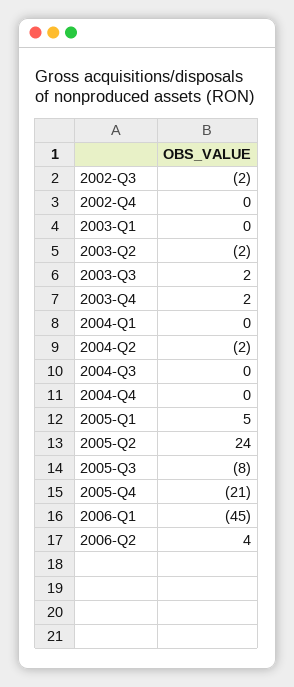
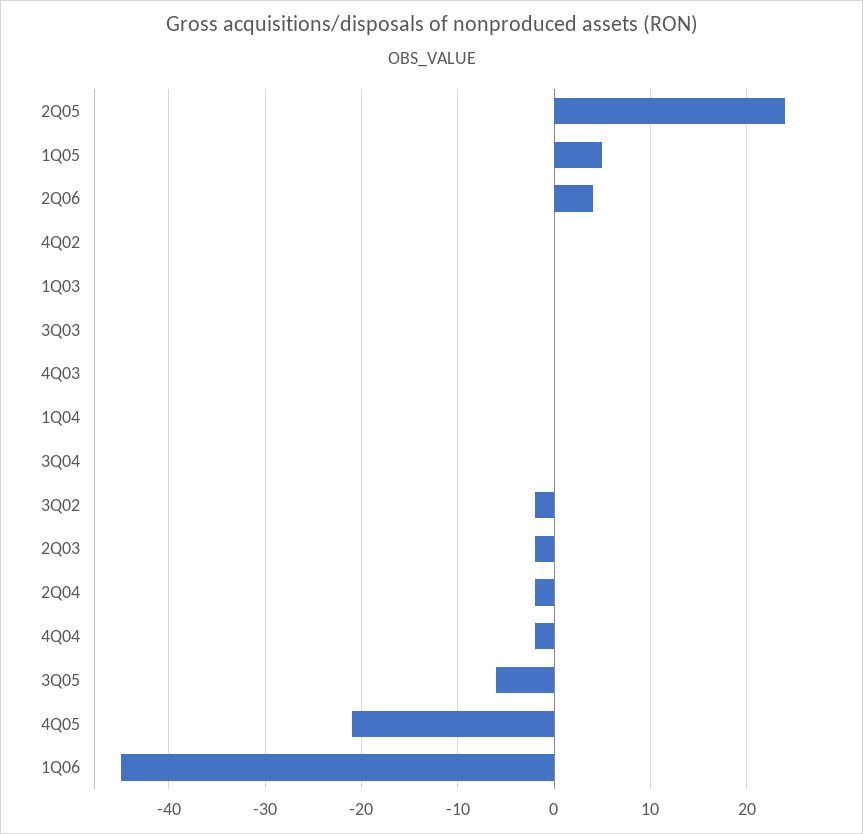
2003-Q3: 2 -> 0
2003-Q4: 2 -> 0
2004-Q4: 0 -> -2
2005-Q3: -8 -> -6

